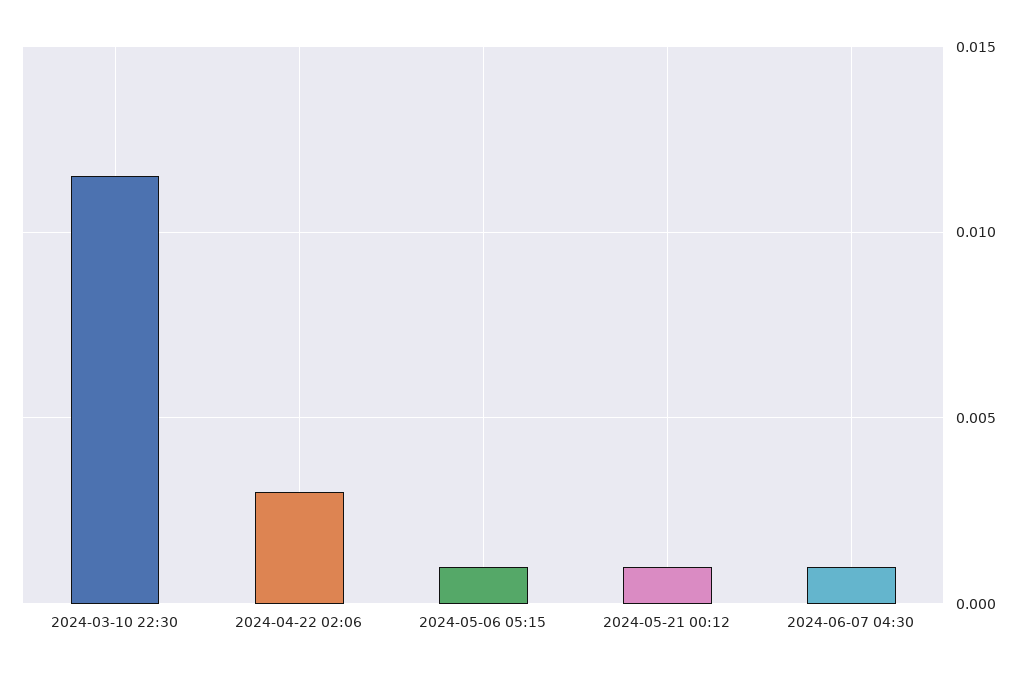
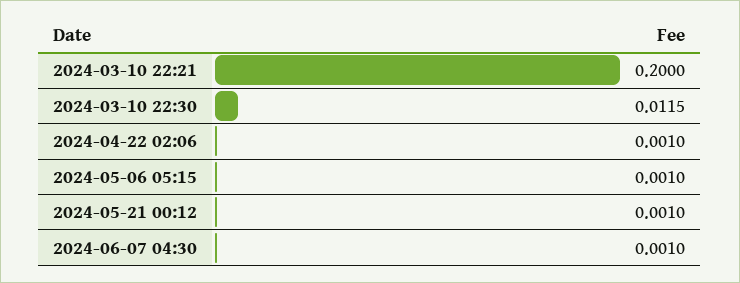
2024-04-22 02:06: 0.003 -> 0.001
2024-03-10 22:21: none -> 0.2

